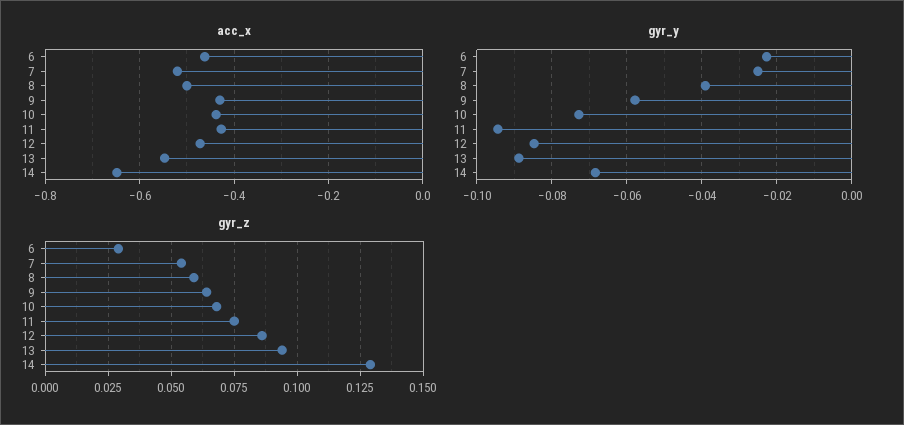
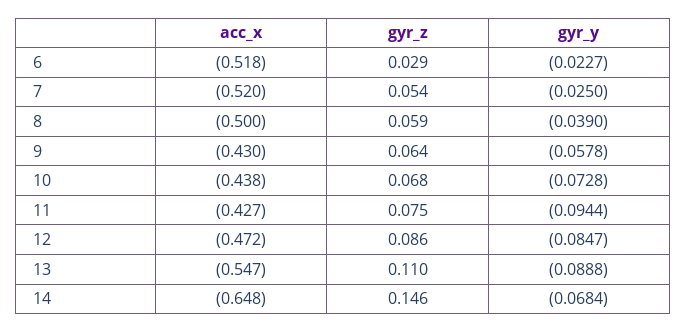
acc_x, 6: -0.46 -> -0.518
gyr_z, 13: 0.095 -> 0.11
gyr_z, 14: 0.13 -> 0.146

